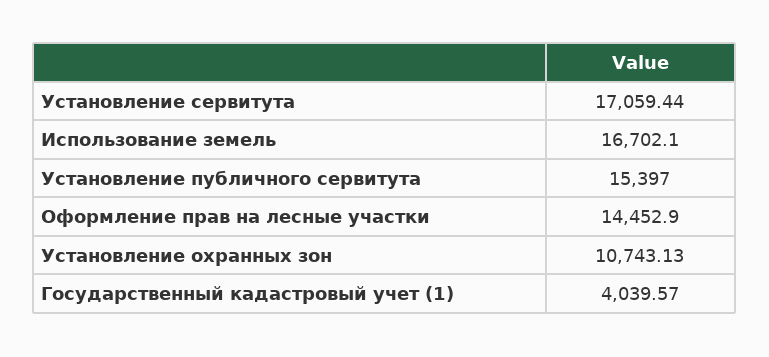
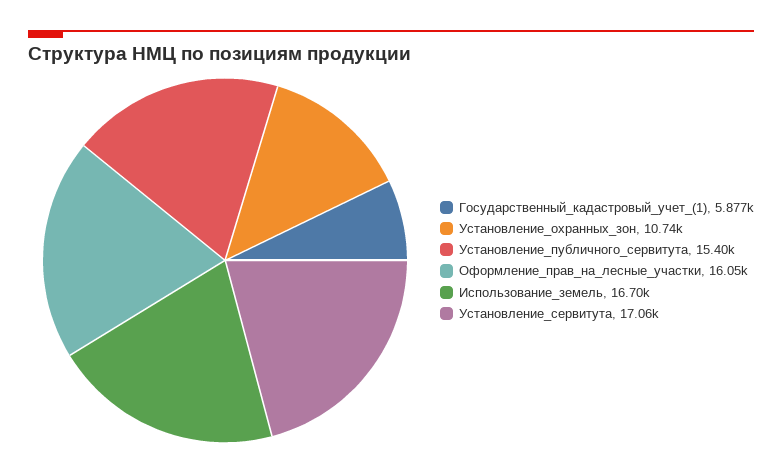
Оформление прав на лесные участки: 14452.9 -> 16050
Государственный кадастровый учет (1): 4039.57 -> 5877

